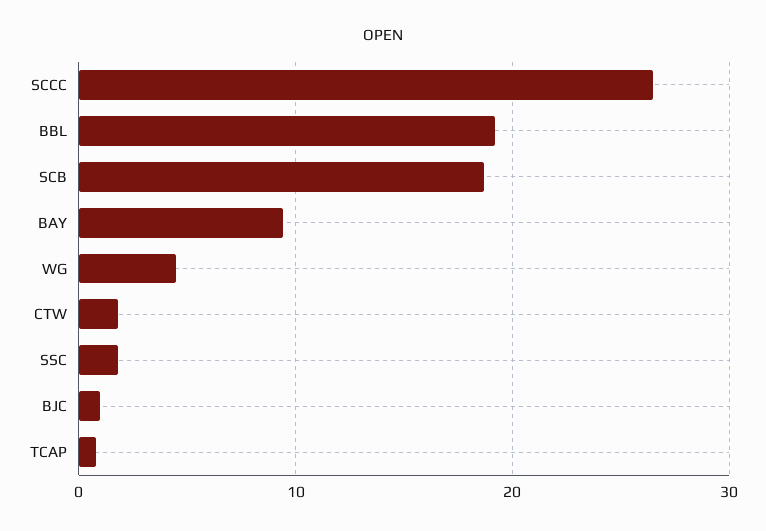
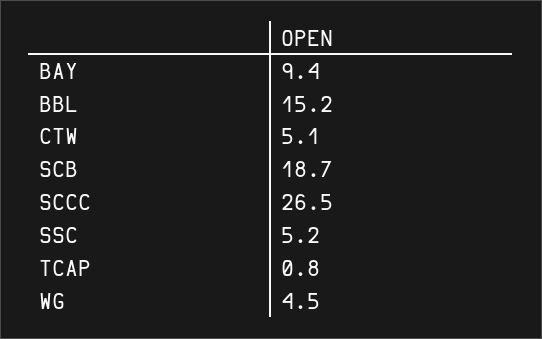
BBL: 19 -> 15.2
CTW: 2 -> 5.1
SSC: 2 -> 5.2
BJC: 1 -> none

